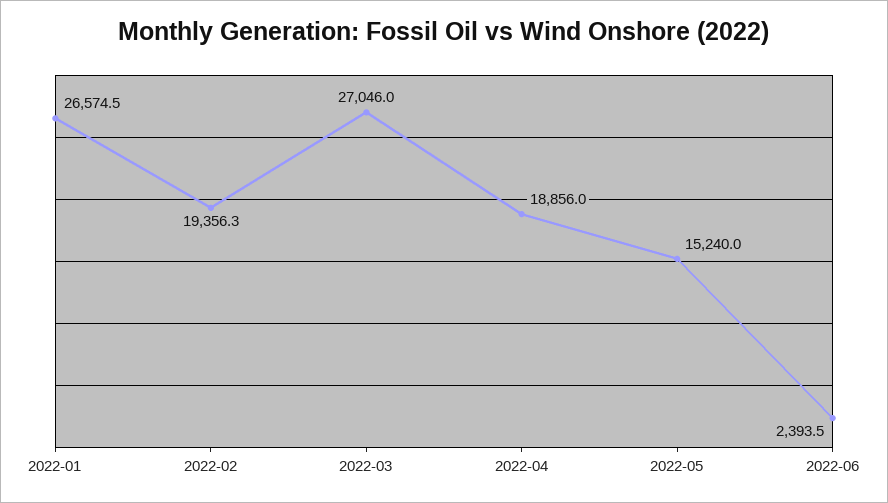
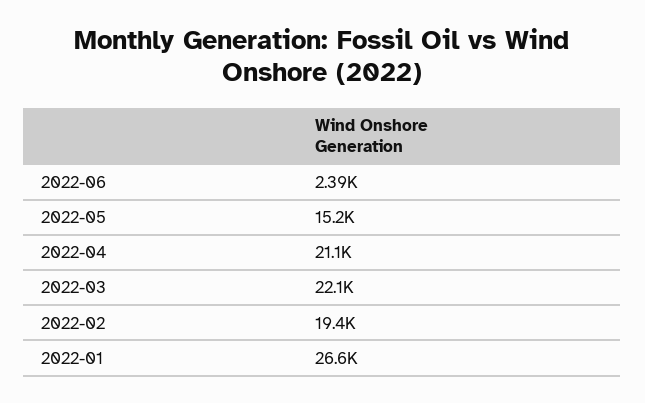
2022-03: 27046 -> 22100
2022-04: 18856 -> 21100

